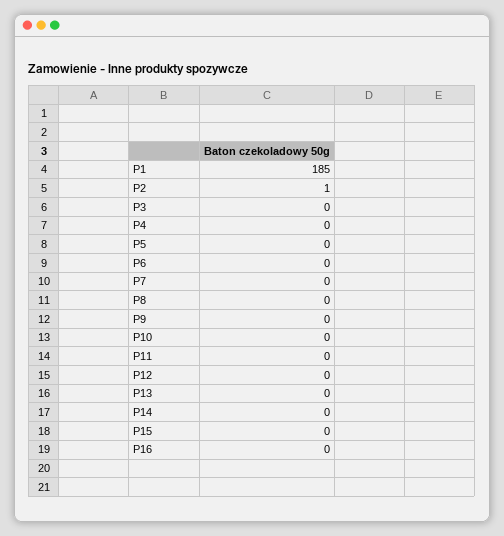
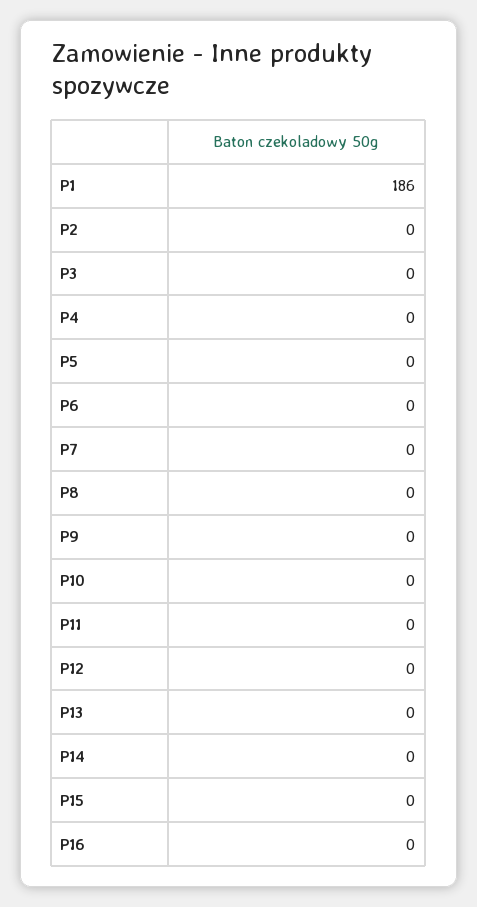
P1: 185 -> 186
P2: 1 -> 0

